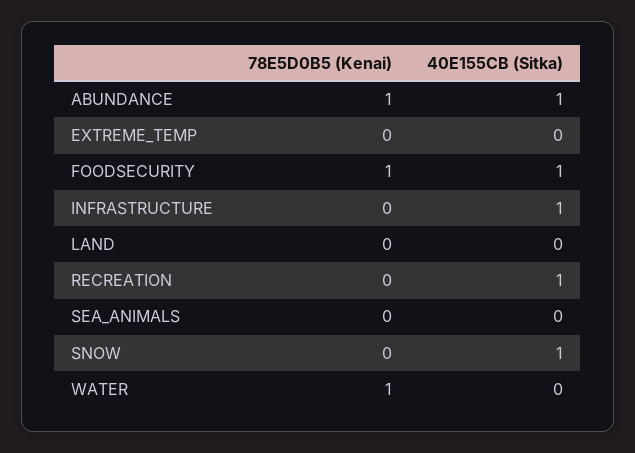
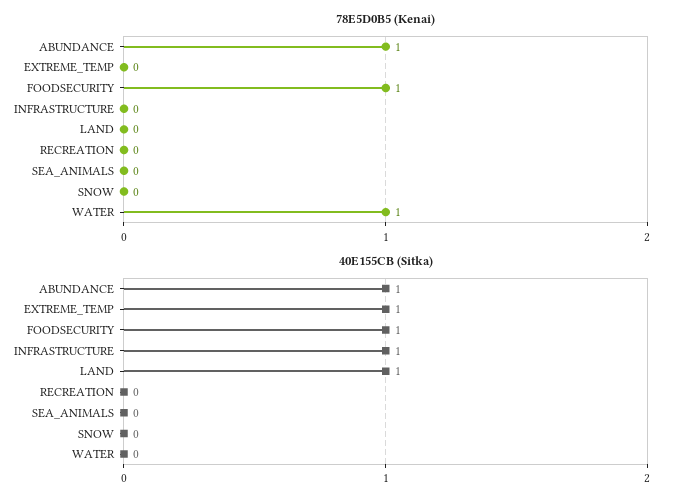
40E155CB (Sitka), EXTREME_TEMP: 0 -> 1
40E155CB (Sitka), LAND: 0 -> 1
40E155CB (Sitka), RECREATION: 1 -> 0
40E155CB (Sitka), SNOW: 1 -> 0

